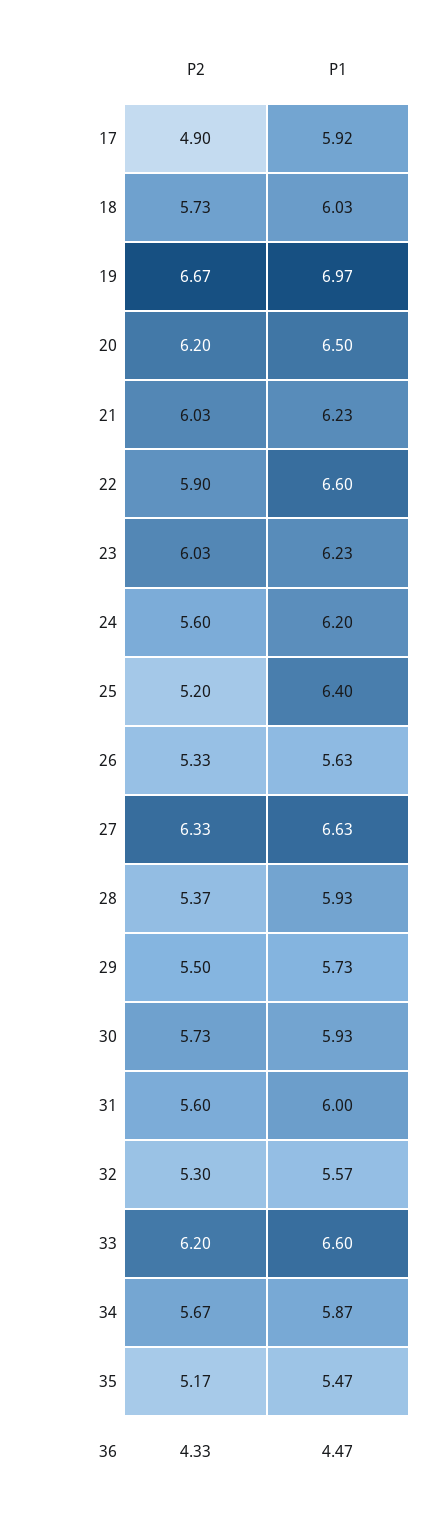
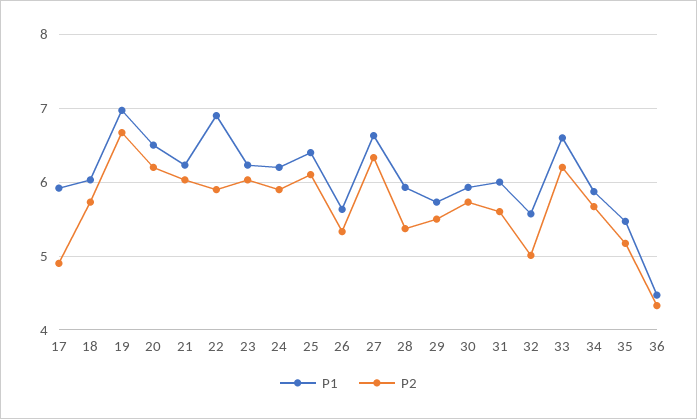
P1, 22: 6.6 -> 6.9
P2, 24: 5.6 -> 5.9
P2, 25: 5.2 -> 6.1
P2, 32: 5.3 -> 5

